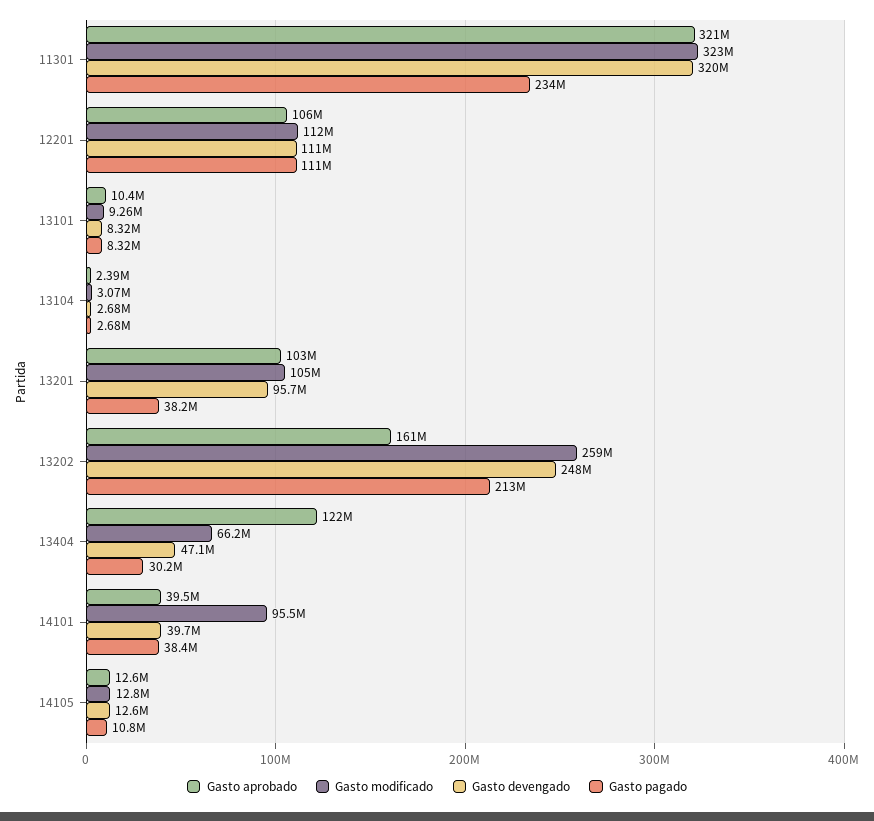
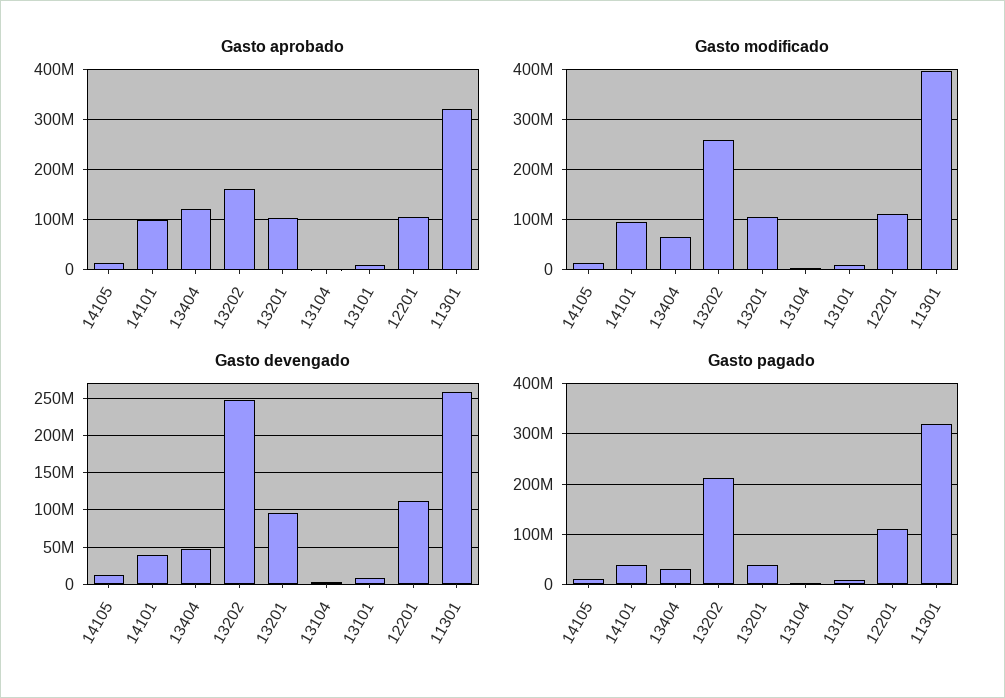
Gasto modificado, 11301: 323000000 -> 400000000
Gasto devengado, 11301: 320000000 -> 260000000
Gasto pagado, 11301: 234000000 -> 320000000
Gasto aprobado, 14101: 39500000 -> 100000000

